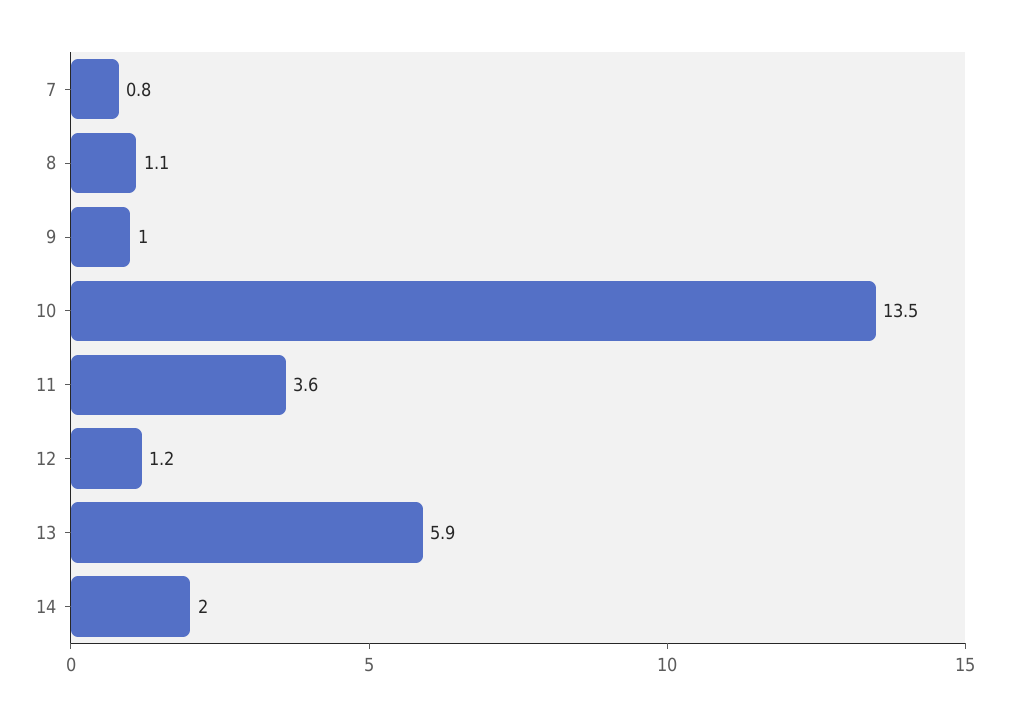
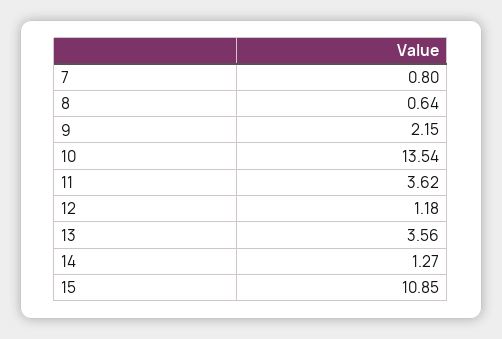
8: 1.1 -> 0.64
9: 1 -> 2.15
13: 5.9 -> 3.56
14: 2 -> 1.27
15: none -> 10.85

